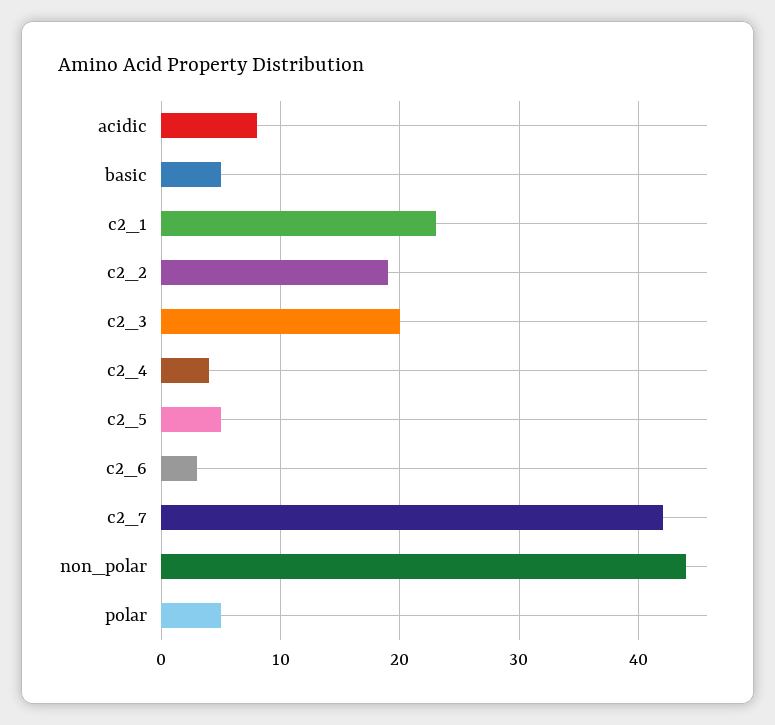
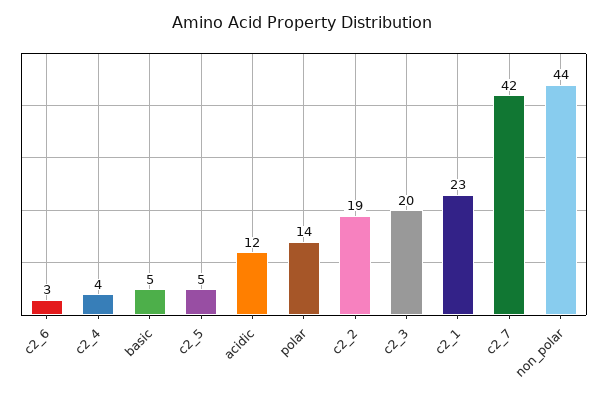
acidic: 8 -> 12
polar: 5 -> 14

